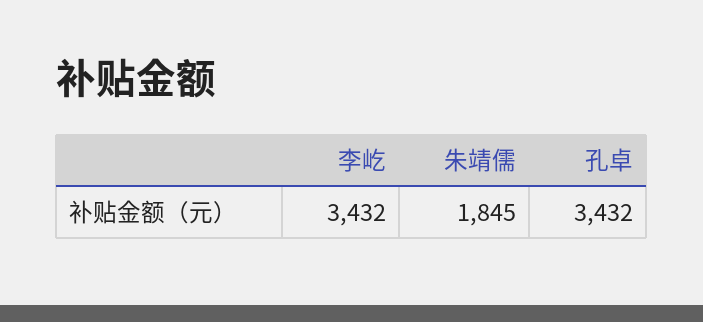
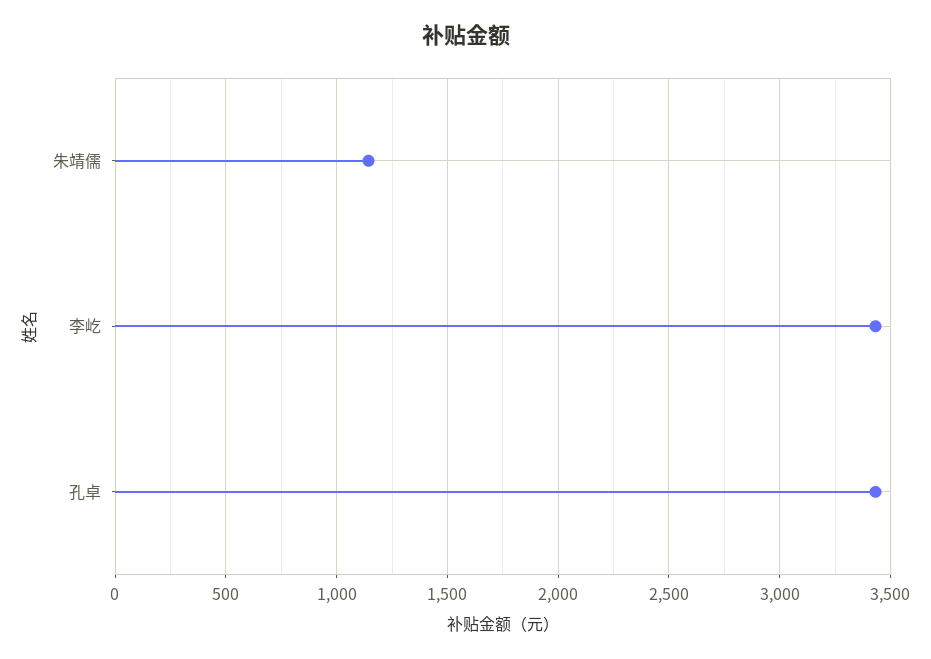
朱靖儒: 1845 -> 1150

